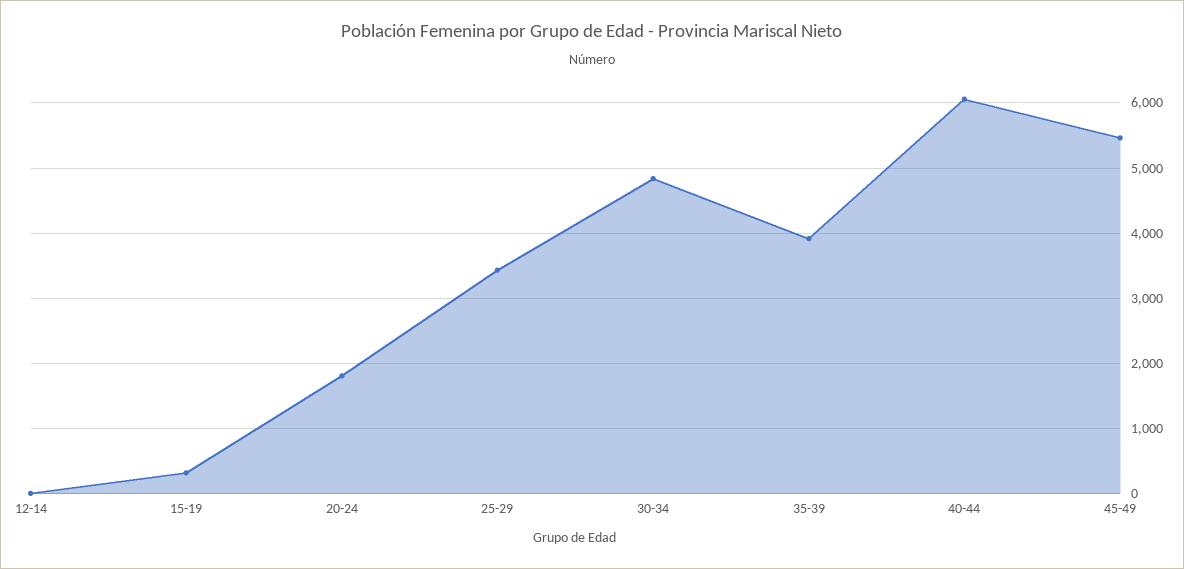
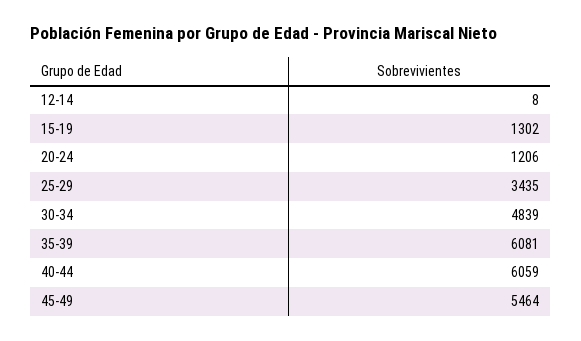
15-19: 300 -> 1302
20-24: 1800 -> 1206
35-39: 3900 -> 6081

